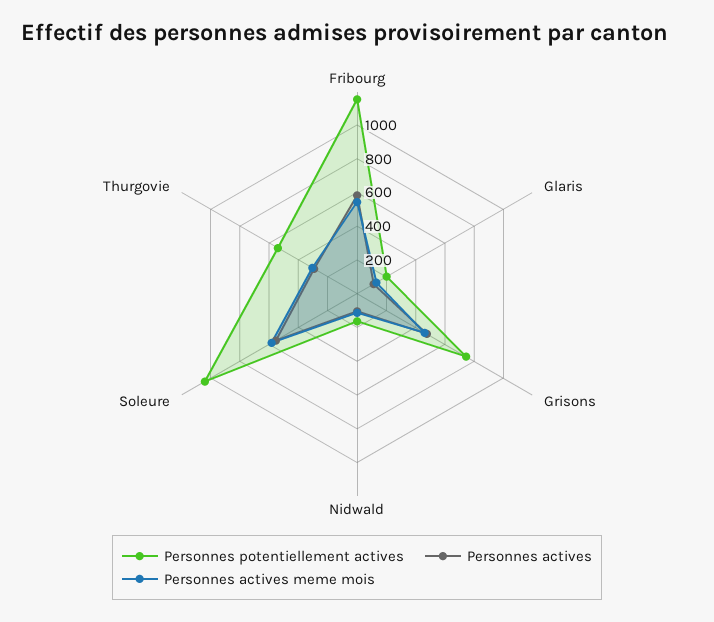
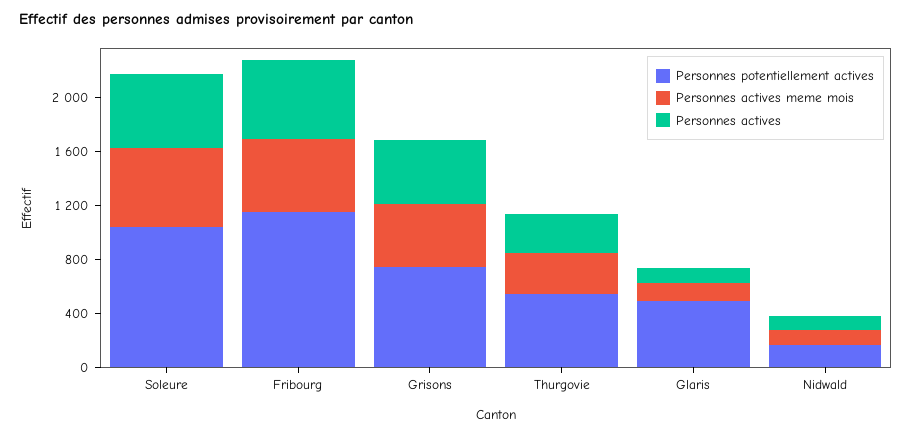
Personnes potentiellement actives, Glaris: 200 -> 500

